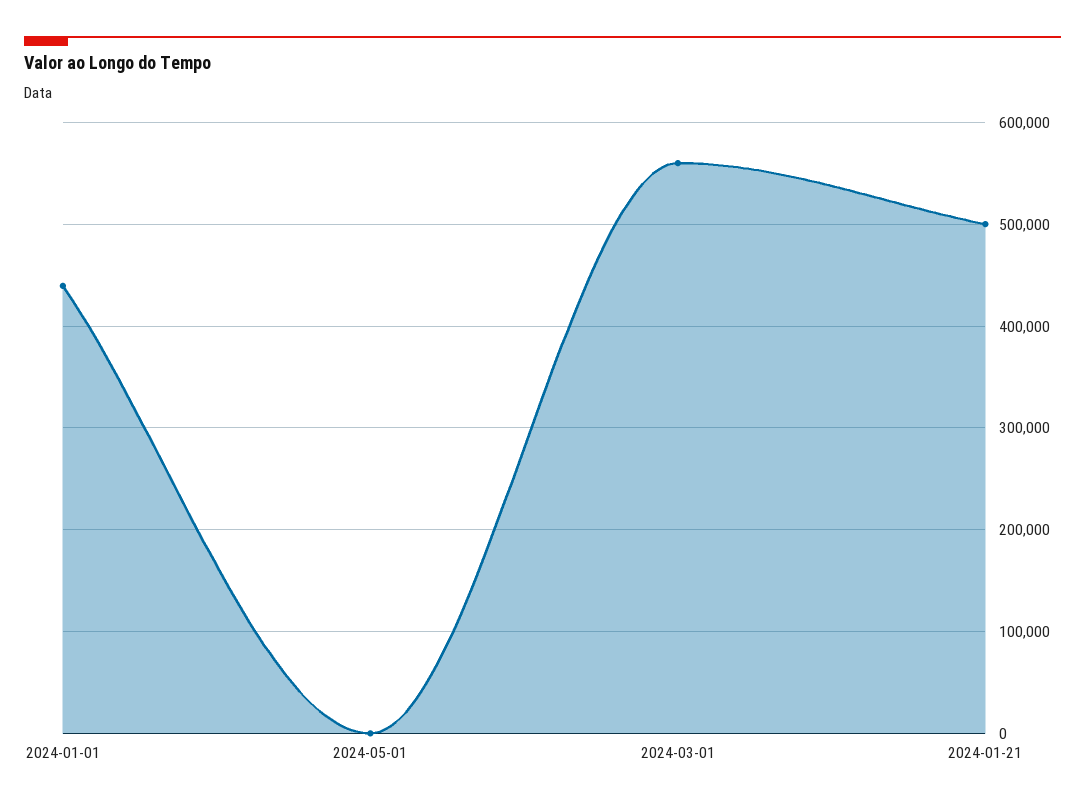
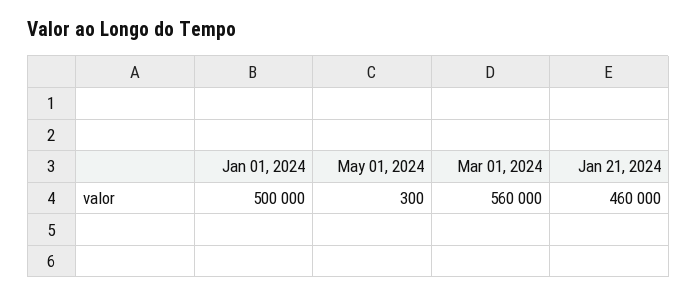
2024-01-01: 440000 -> 500000
2024-01-21: 500000 -> 460000

